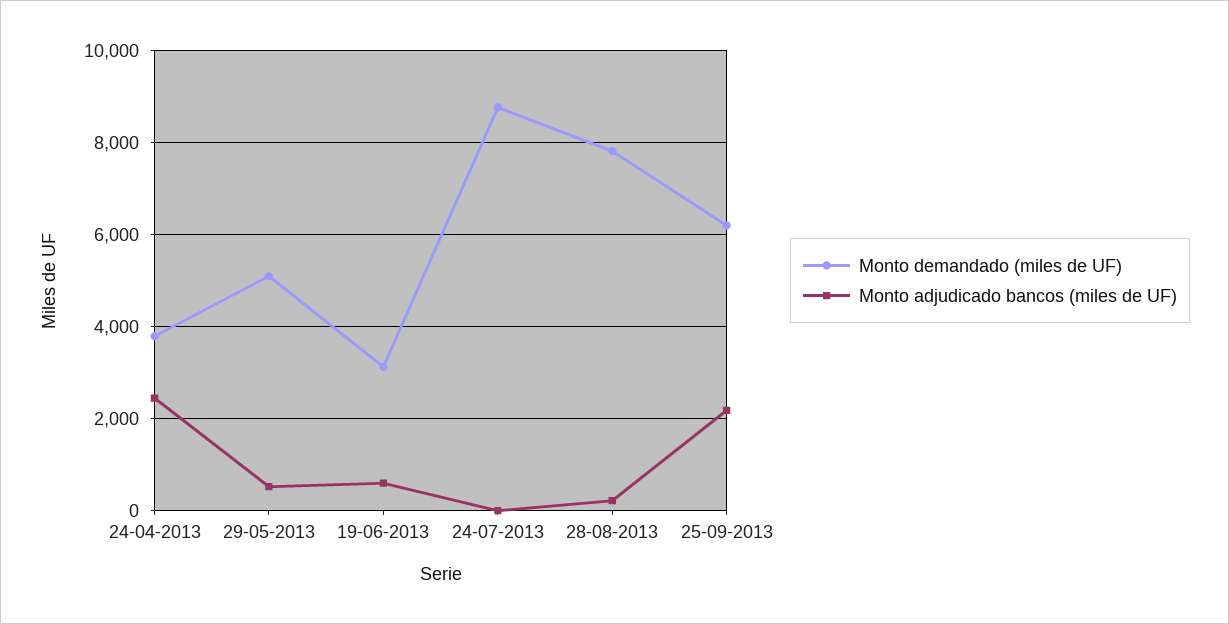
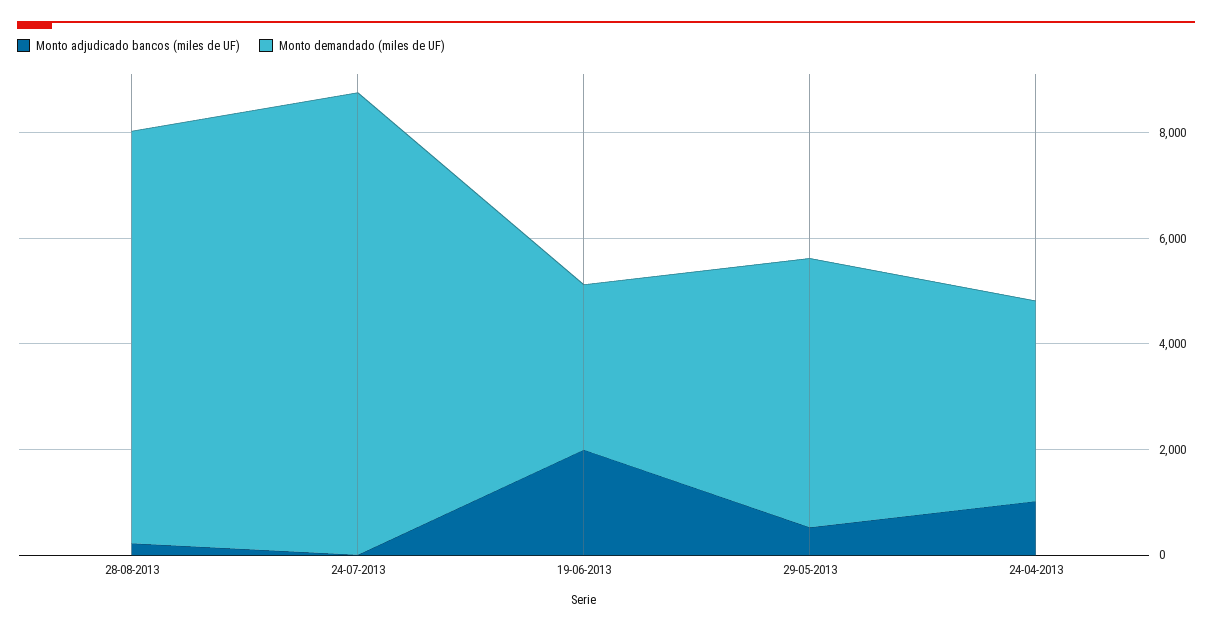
Monto adjudicado bancos (miles de UF), 24-04-2013: 2400 -> 1000
Monto adjudicado bancos (miles de UF), 19-06-2013: 600 -> 2000
Monto demandado (miles de UF), 25-09-2013: 6200 -> none
Monto adjudicado bancos (miles de UF), 25-09-2013: 2200 -> none

